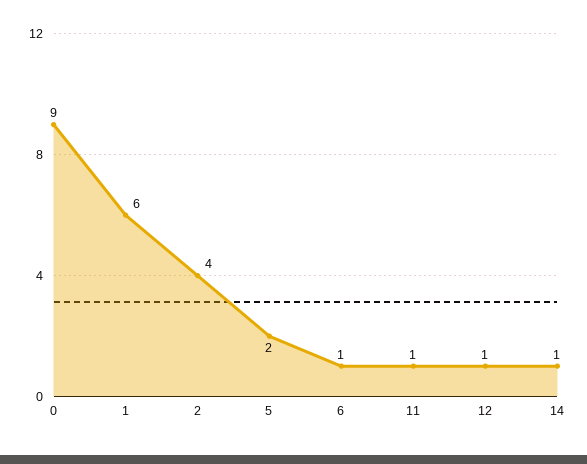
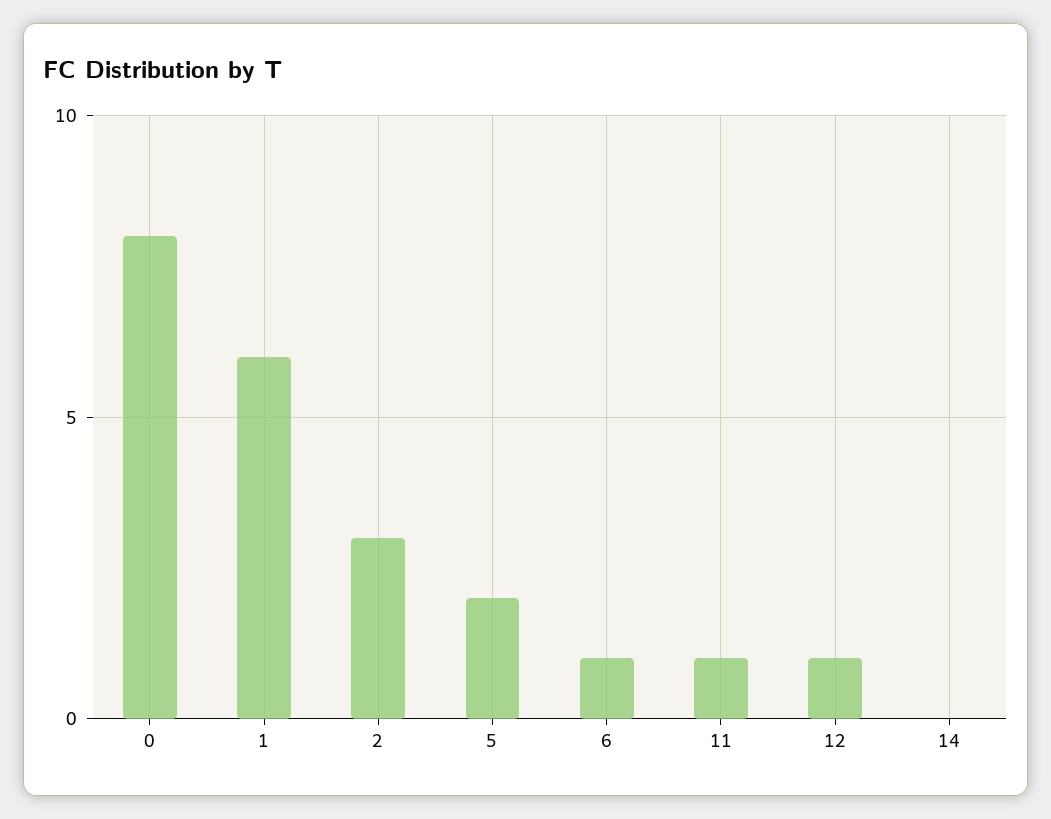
0: 9 -> 8
2: 4 -> 3
14: 1 -> 0

